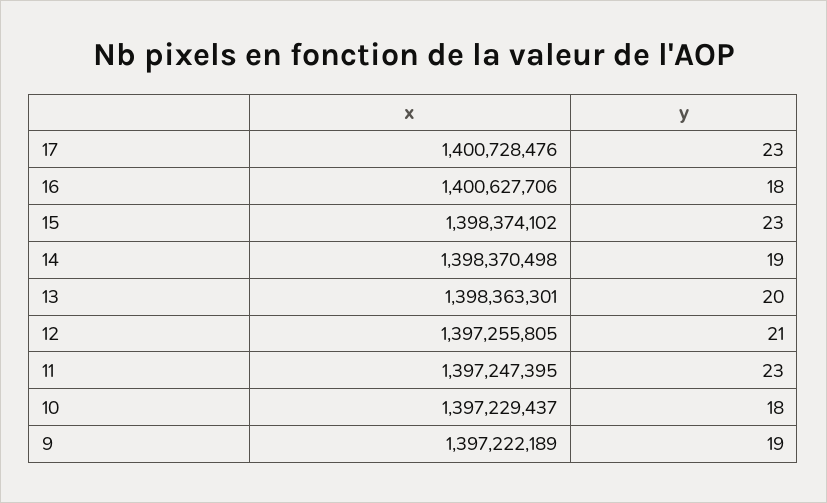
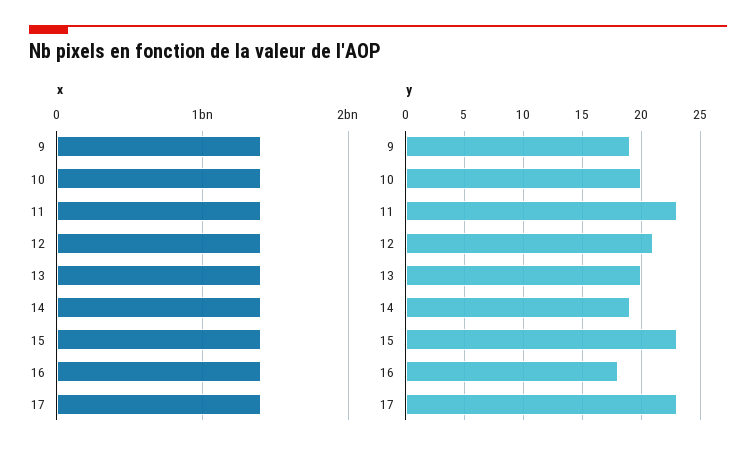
y, 10: 18 -> 20

